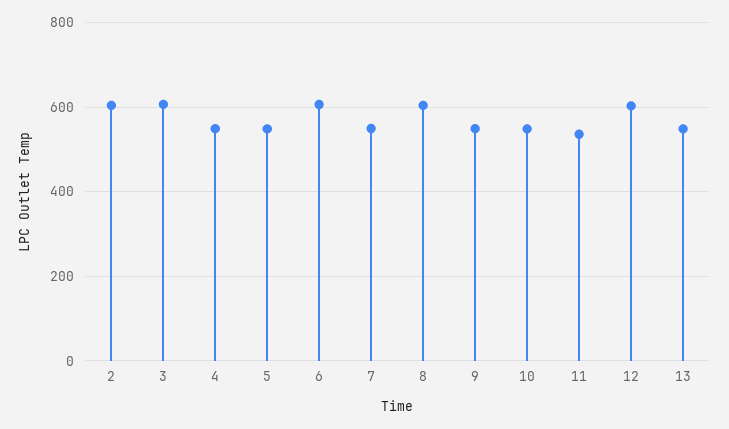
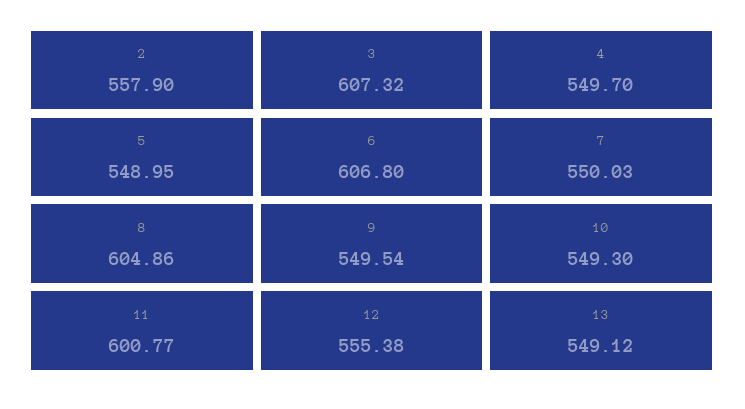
2: 600 -> 557.9
11: 540 -> 600.77
12: 600 -> 555.38

